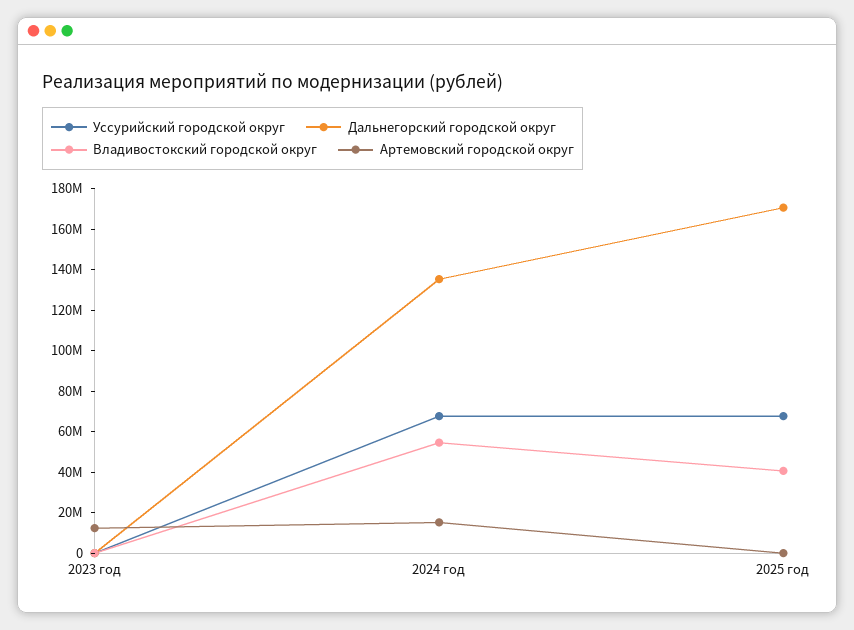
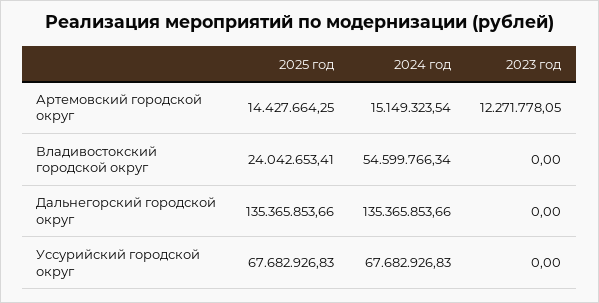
Дальнегорский городской округ, 2025 год: 170000000 -> 135365853.66
Владивостокский городской округ, 2025 год: 40000000 -> 24042653.41
Артемовский городской округ, 2025 год: 0 -> 14427664.25

